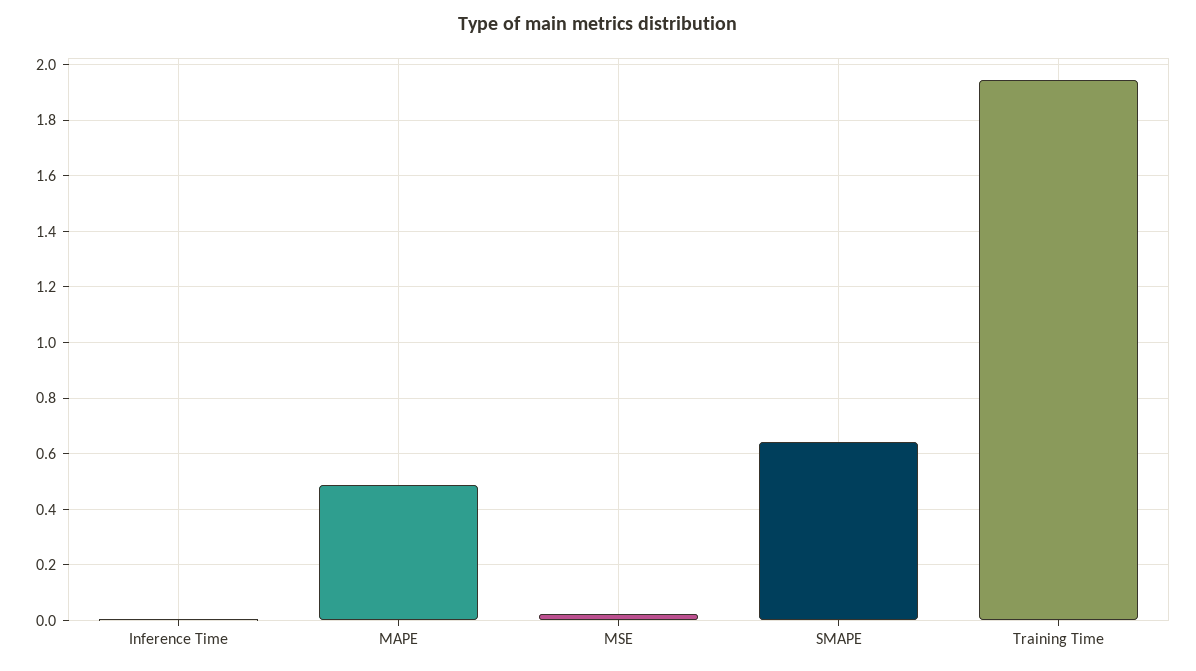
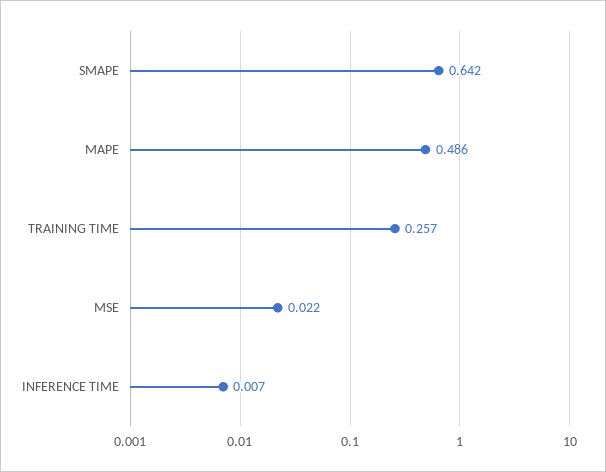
Training Time: 1.95 -> 0.257

